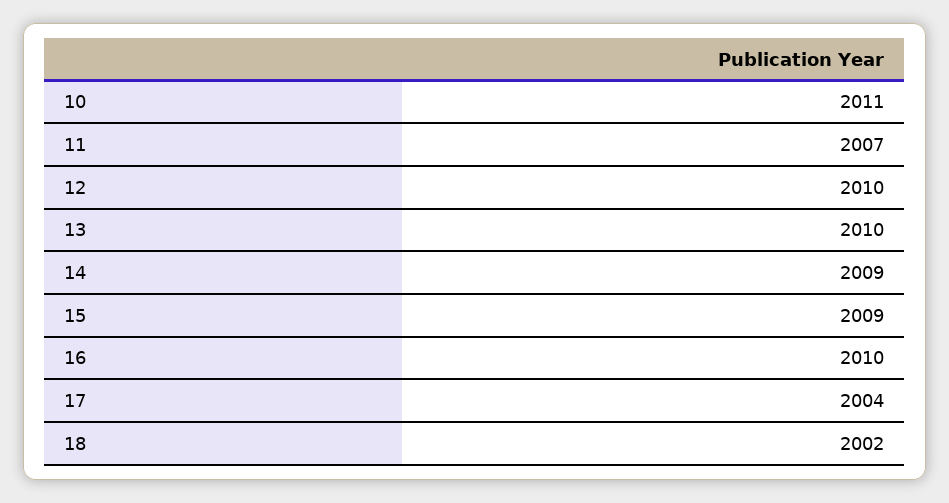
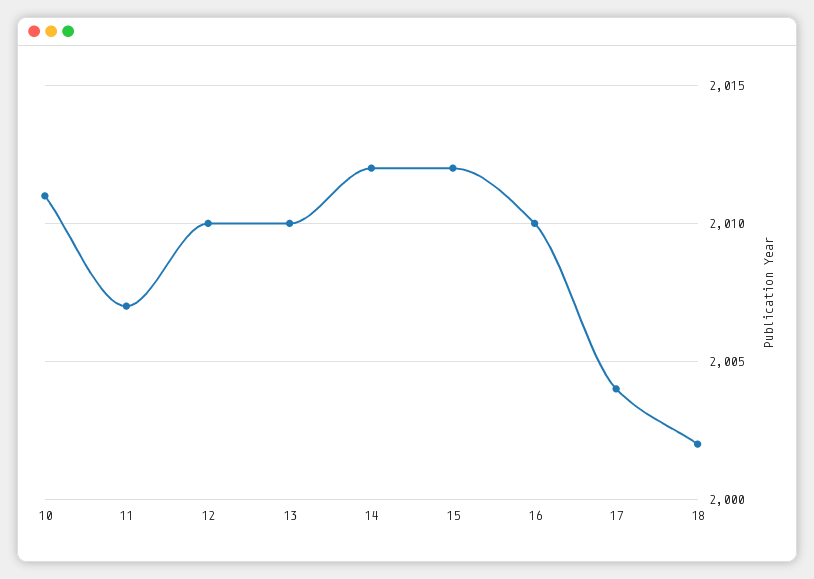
14: 2009 -> 2012
15: 2009 -> 2012

